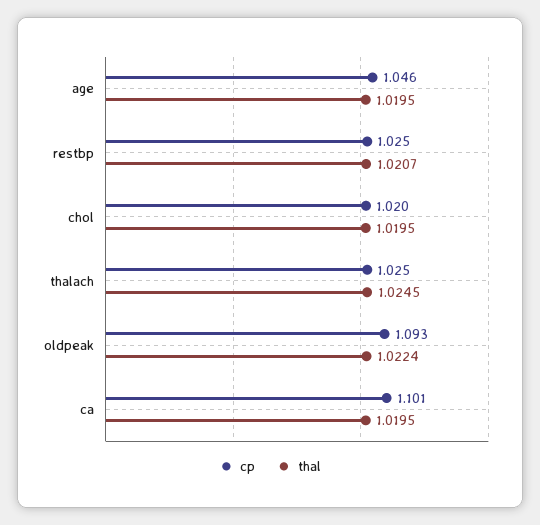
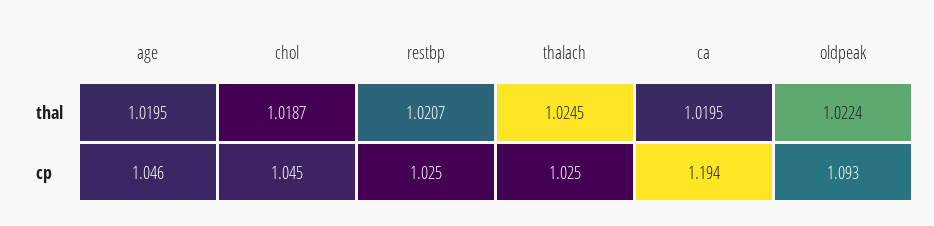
cp, chol: 1.02 -> 1.045
thal, chol: 1.0195 -> 1.0187
cp, ca: 1.101 -> 1.194

